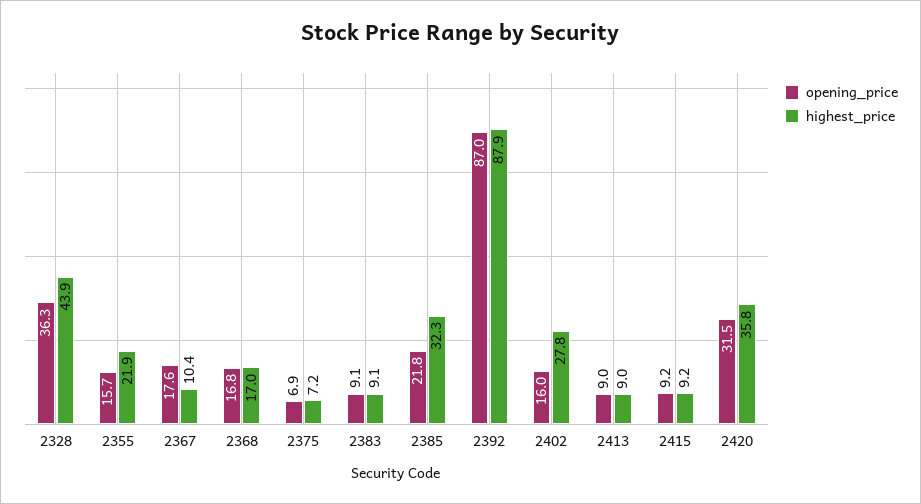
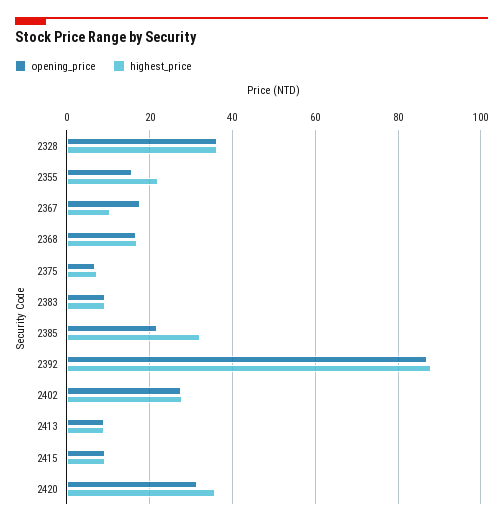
highest_price, 2328: 43.9 -> 36
opening_price, 2402: 16 -> 28

